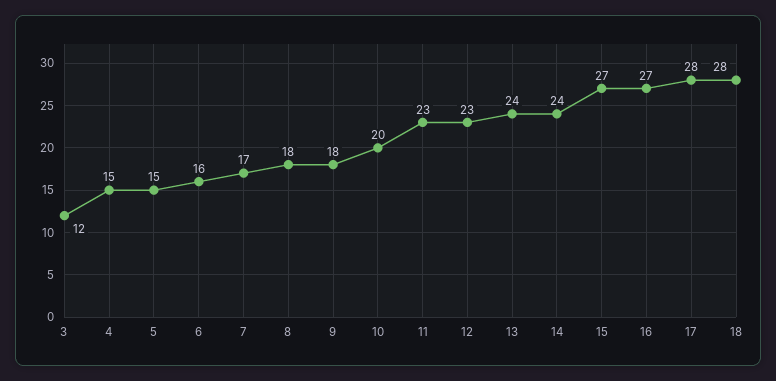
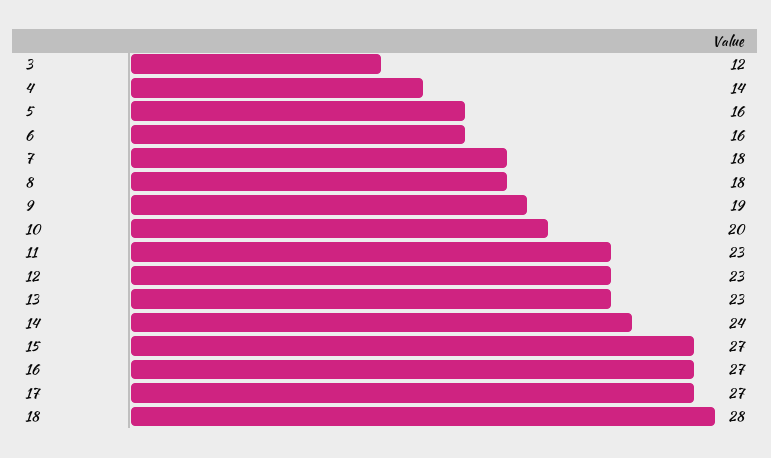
4: 15 -> 14
5: 15 -> 16
7: 17 -> 18
9: 18 -> 19
13: 24 -> 23
17: 28 -> 27

